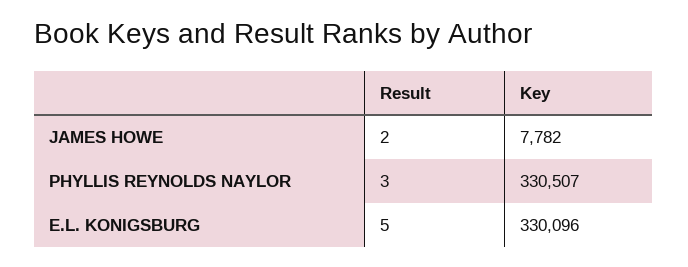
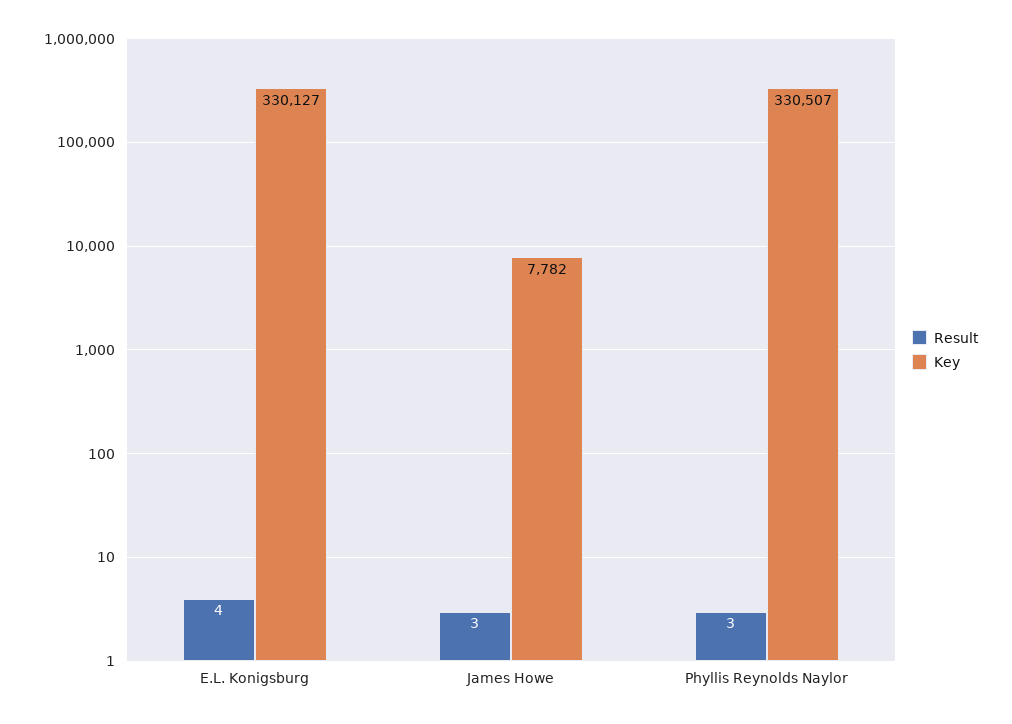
Result, JAMES HOWE: 2 -> 3
Result, E.L. KONIGSBURG: 5 -> 4
Key, E.L. KONIGSBURG: 330096 -> 330127

